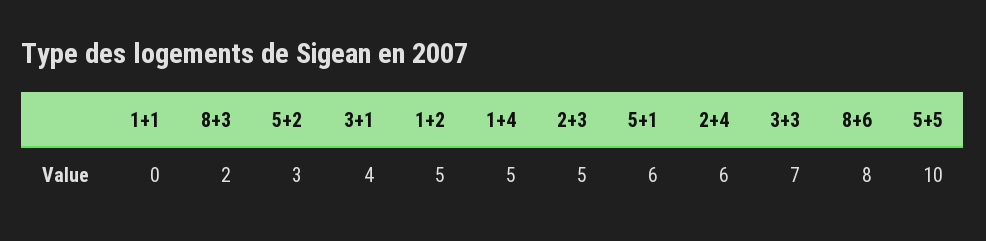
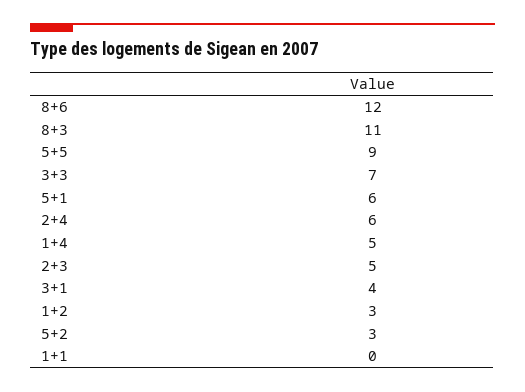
8+3: 2 -> 11
1+2: 5 -> 3
8+6: 8 -> 12
5+5: 10 -> 9

